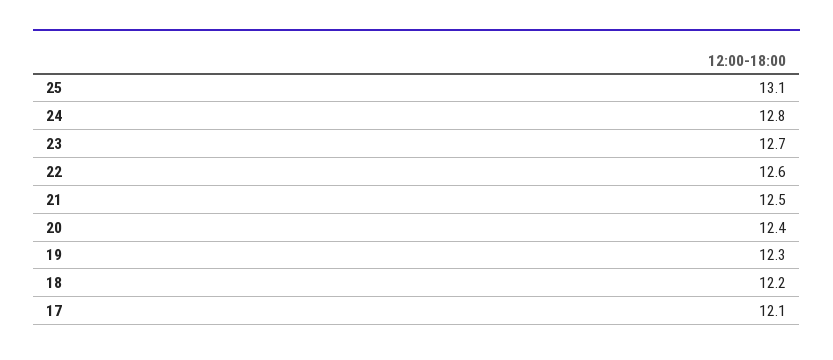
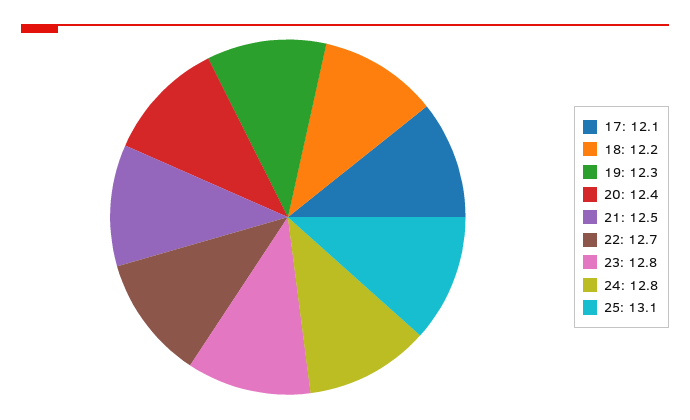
23: 12.7 -> 12.8
22: 12.6 -> 12.7

